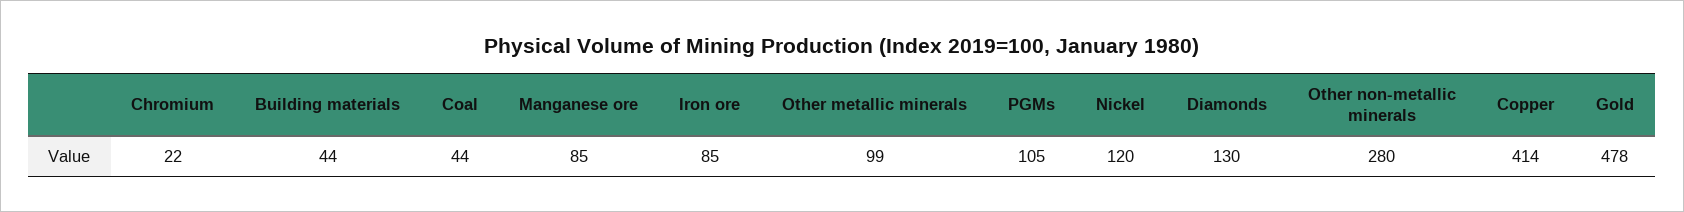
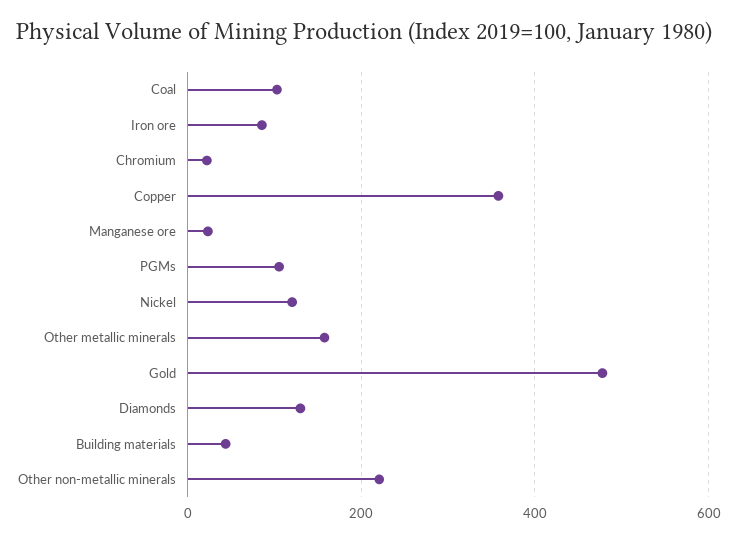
Coal: 44 -> 100
Manganese ore: 85 -> 20
Other metallic minerals: 99 -> 160
Other non-metallic minerals: 280 -> 220
Copper: 414 -> 360

